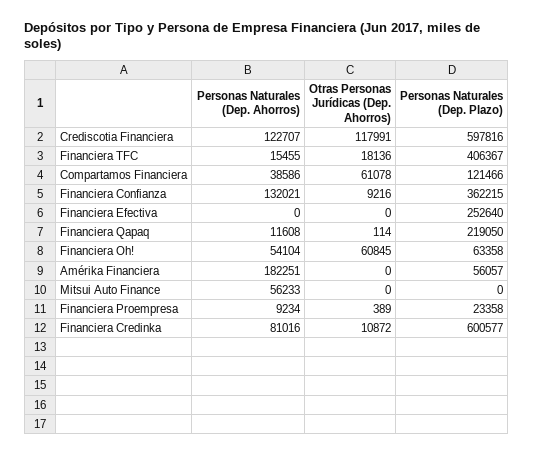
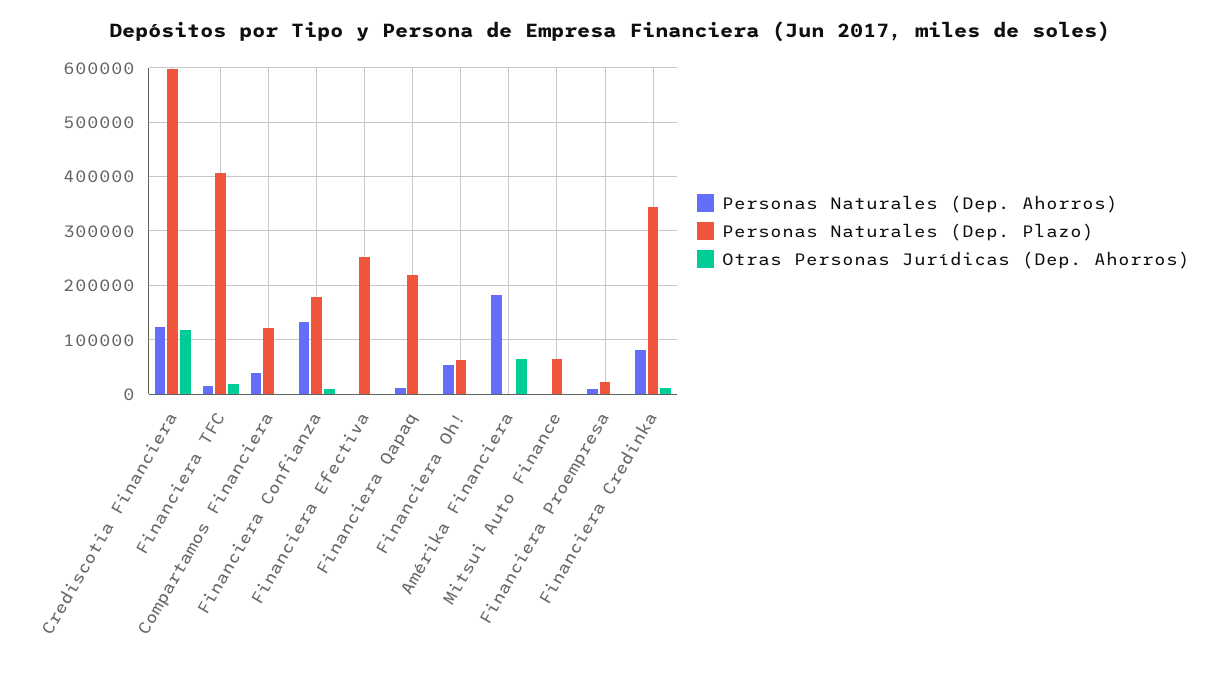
Otras Personas Jurídicas (Dep. Ahorros), Compartamos Financiera: 61078 -> 0
Personas Naturales (Dep. Plazo), Financiera Confianza: 362215 -> 180000
Otras Personas Jurídicas (Dep. Ahorros), Financiera Oh!: 60845 -> 0
Otras Personas Jurídicas (Dep. Ahorros), Amérika Financiera: 0 -> 60000
Personas Naturales (Dep. Plazo), Amérika Financiera: 56057 -> 0
Personas Naturales (Dep. Ahorros), Mitsui Auto Finance: 56233 -> 0
Personas Naturales (Dep. Plazo), Mitsui Auto Finance: 0 -> 60000
Personas Naturales (Dep. Plazo), Financiera Credinka: 600577 -> 340000

